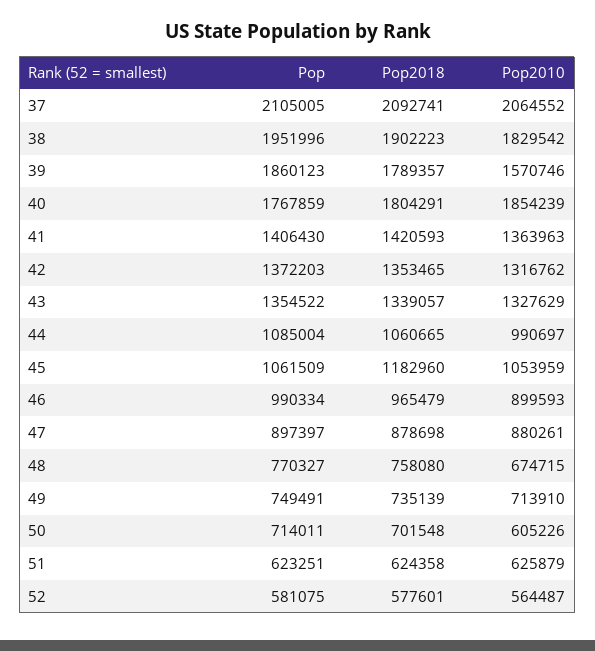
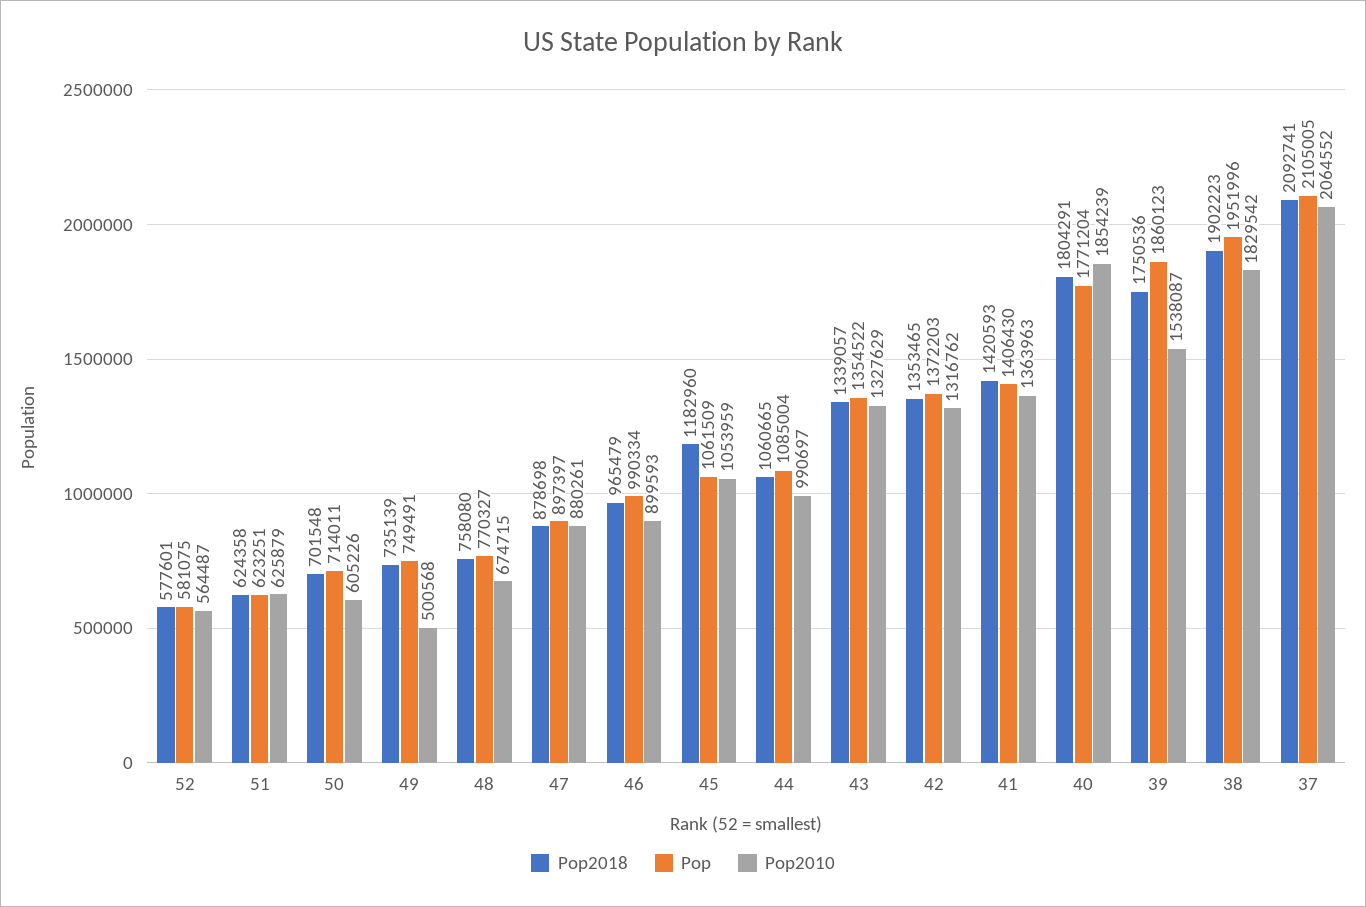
Pop2018, 39: 1789357 -> 1750536
Pop2010, 39: 1570746 -> 1538087
Pop, 40: 1767859 -> 1771204
Pop2010, 49: 713910 -> 500568

